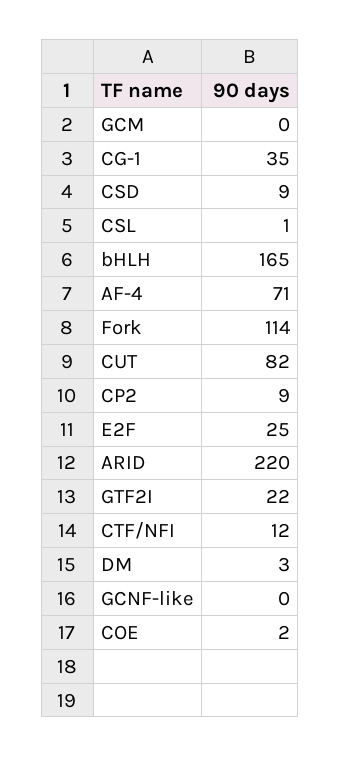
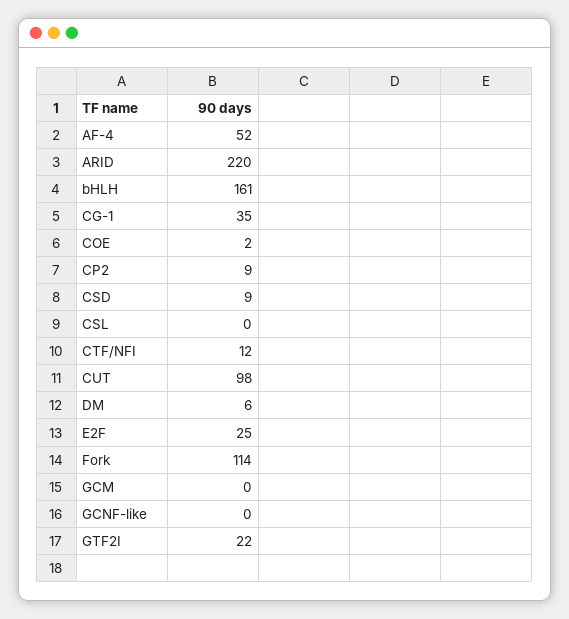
CSL: 1 -> 0
bHLH: 165 -> 161
AF-4: 71 -> 52
CUT: 82 -> 98
DM: 3 -> 6

